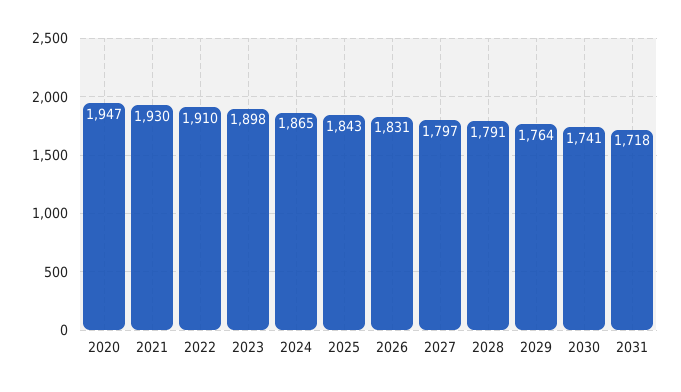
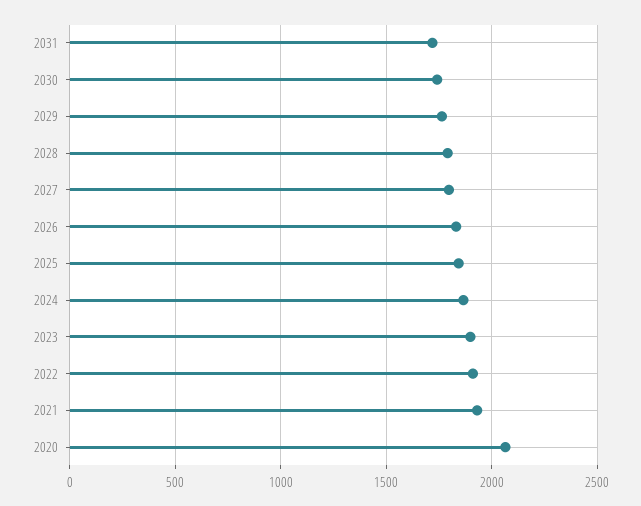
2020: 1947 -> 2050

